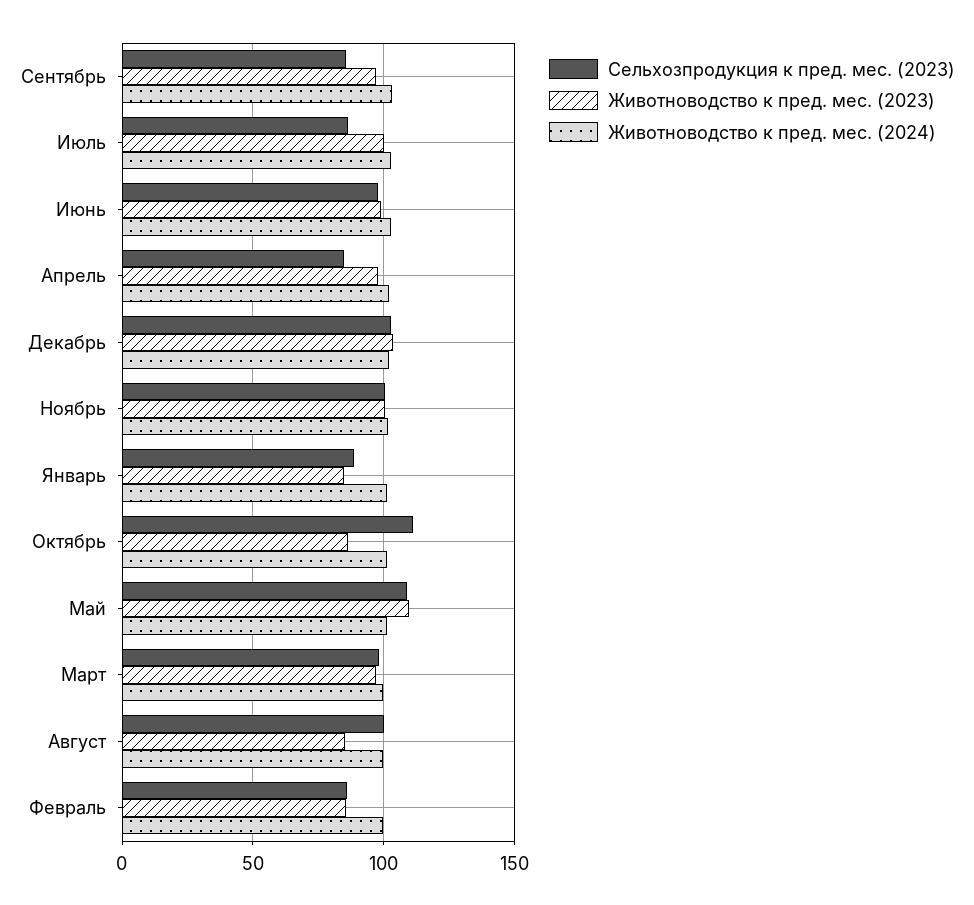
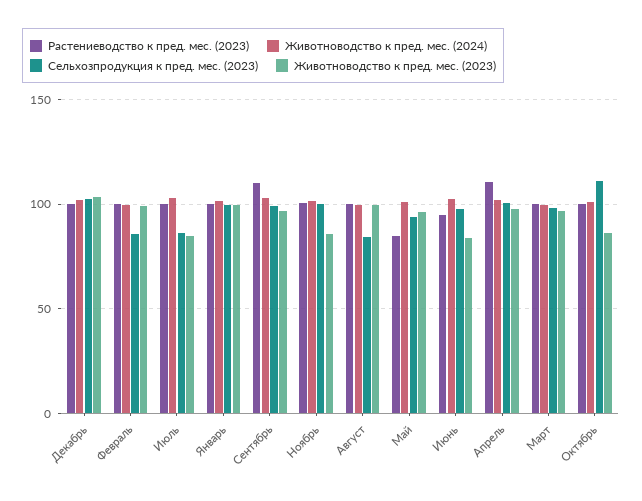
Сельхозпродукция к пред. мес. (2023), Сентябрь: 85 -> 100
Животноводство к пред. мес. (2023), Июль: 100 -> 85
Животноводство к пред. мес. (2023), Июнь: 100 -> 85
Сельхозпродукция к пред. мес. (2023), Апрель: 85 -> 100
Животноводство к пред. мес. (2023), Ноябрь: 100 -> 85
Сельхозпродукция к пред. мес. (2023), Январь: 90 -> 100
Животноводство к пред. мес. (2023), Январь: 85 -> 100
Сельхозпродукция к пред. мес. (2023), Май: 110 -> 95
Животноводство к пред. мес. (2023), Май: 110 -> 95
Сельхозпродукция к пред. мес. (2023), Август: 100 -> 85
Животноводство к пред. мес. (2023), Август: 85 -> 100
Животноводство к пред. мес. (2023), Февраль: 85 -> 100
Растениеводство к пред. мес. (2023), Декабрь: none -> 100
Растениеводство к пред. мес. (2023), Февраль: none -> 100
Растениеводство к пред. мес. (2023), Июль: none -> 100
Растениеводство к пред. мес. (2023), Январь: none -> 100
Растениеводство к пред. мес. (2023), Сентябрь: none -> 110
Растениеводство к пред. мес. (2023), Ноябрь: none -> 100
Растениеводство к пред. мес. (2023), Август: none -> 100
Растениеводство к пред. мес. (2023), Май: none -> 85
Растениеводство к пред. мес. (2023), Июнь: none -> 95
Растениеводство к пред. мес. (2023), Апрель: none -> 110
Растениеводство к пред. мес. (2023), Март: none -> 100
Растениеводство к пред. мес. (2023), Октябрь: none -> 100

